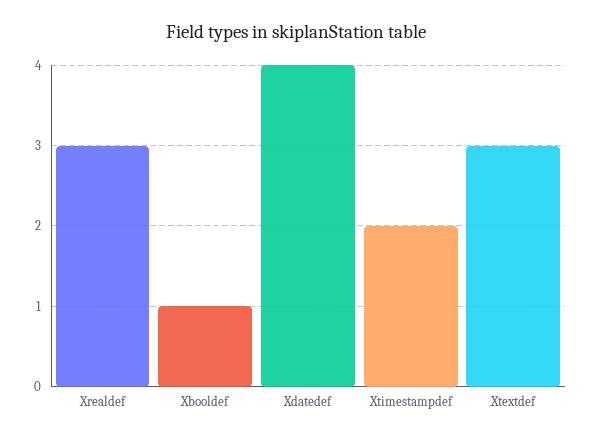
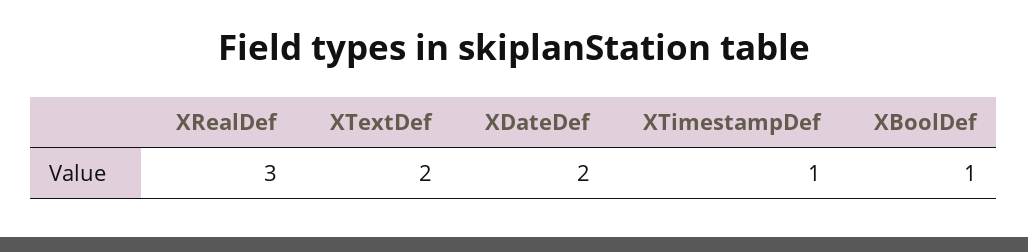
Xdatedef: 4 -> 2
Xtimestampdef: 2 -> 1
Xtextdef: 3 -> 2

